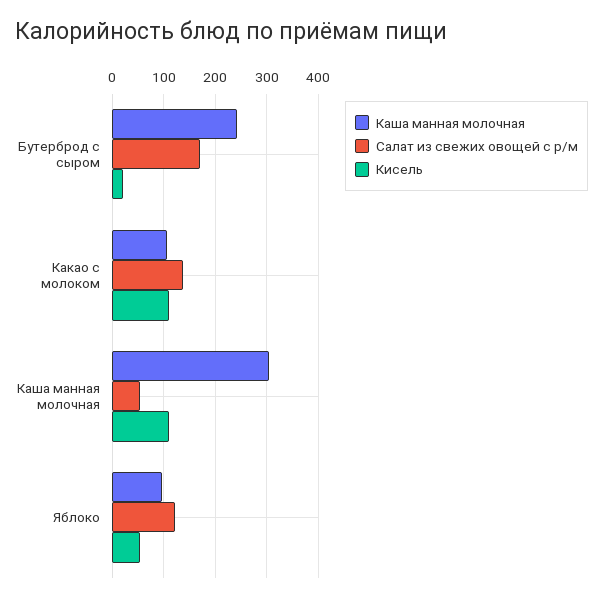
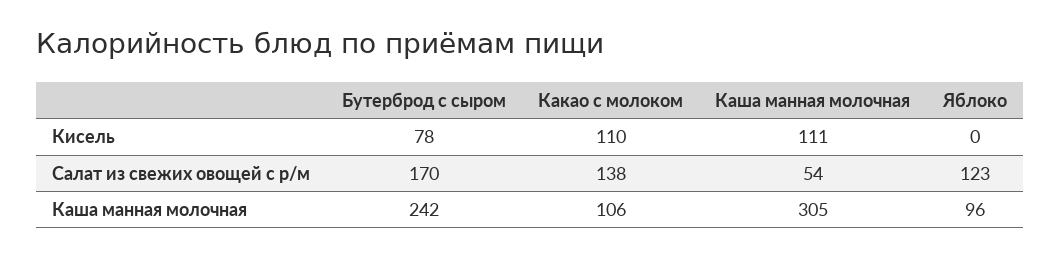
Кисель, Бутерброд с сыром: 20 -> 78
Кисель, Яблоко: 60 -> 0

